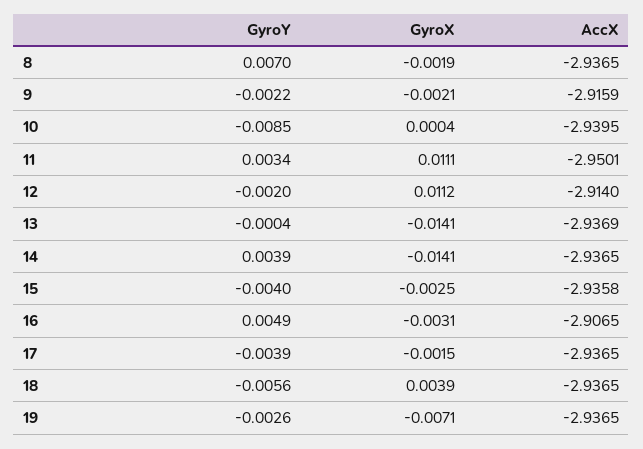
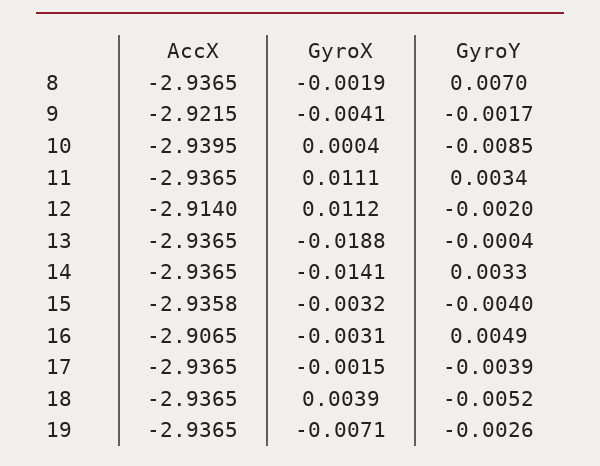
GyroY, 9: -0.0022 -> -0.0017
GyroX, 9: -0.0021 -> -0.0041
AccX, 9: -2.9159 -> -2.9215
AccX, 11: -2.9501 -> -2.9365
GyroX, 13: -0.0141 -> -0.0188
AccX, 13: -2.9369 -> -2.9365
GyroY, 14: 0.0039 -> 0.0033
GyroX, 15: -0.0025 -> -0.0032
GyroY, 18: -0.0056 -> -0.0052

